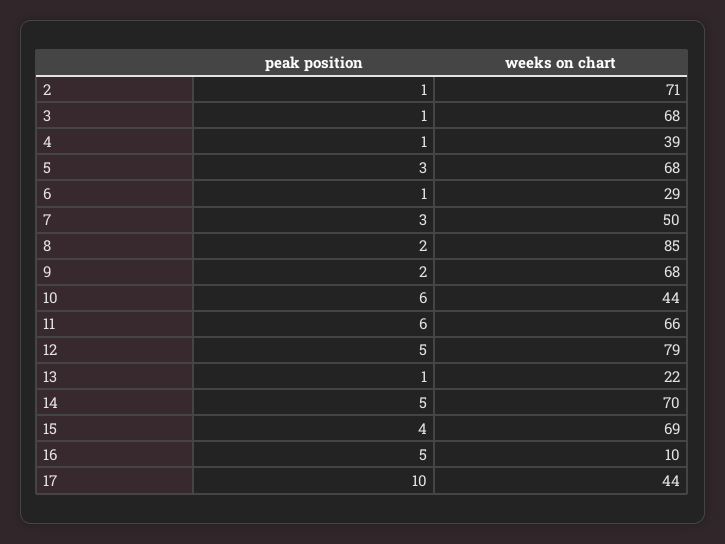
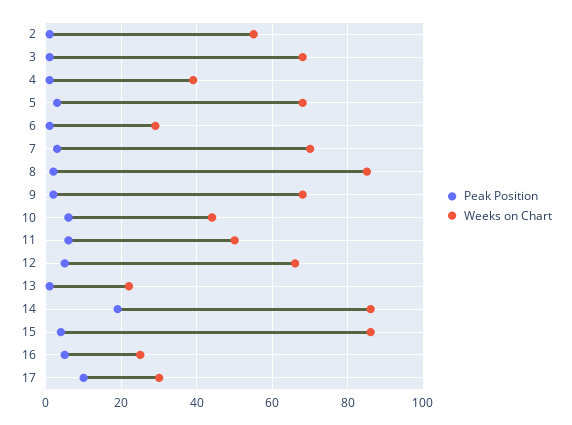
weeks on chart, 2: 71 -> 55
weeks on chart, 7: 50 -> 70
weeks on chart, 11: 66 -> 50
weeks on chart, 12: 79 -> 65
peak position, 14: 5 -> 20
weeks on chart, 14: 70 -> 85
weeks on chart, 15: 69 -> 85
weeks on chart, 16: 10 -> 25
weeks on chart, 17: 44 -> 30

